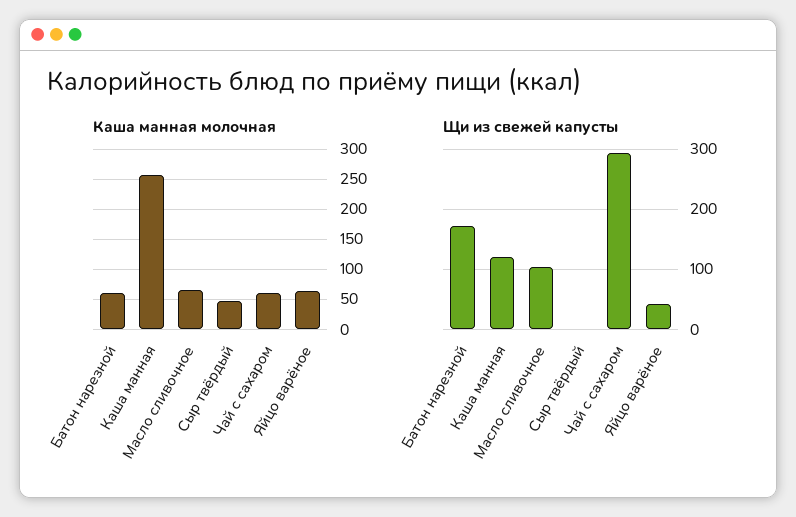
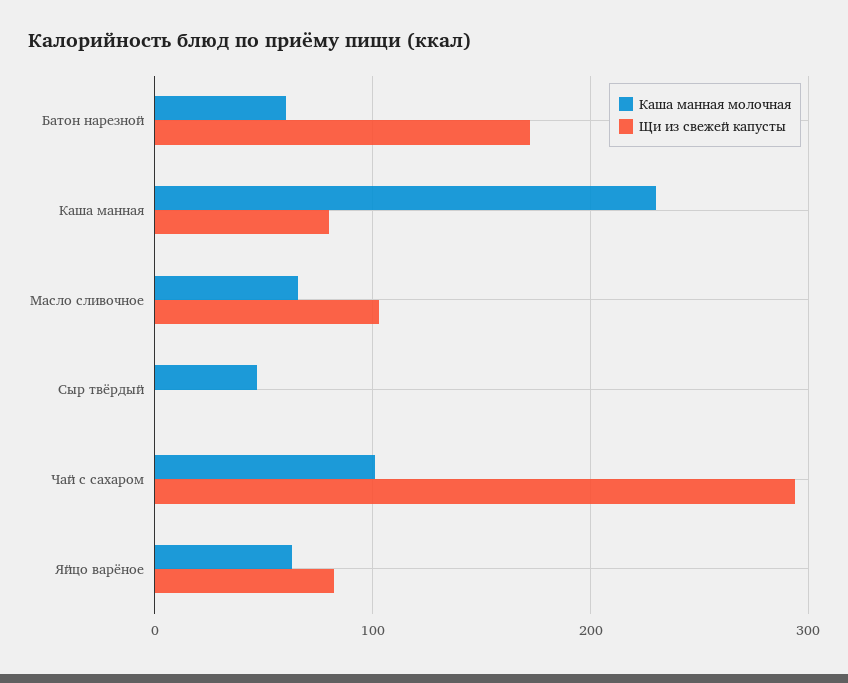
Каша манная молочная, Каша манная: 260 -> 230
Каша манная молочная, Чай с сахаром: 60 -> 100
Щи из свежей капусты, Каша манная: 120 -> 80
Щи из свежей капусты, Яйцо варёное: 40 -> 80

